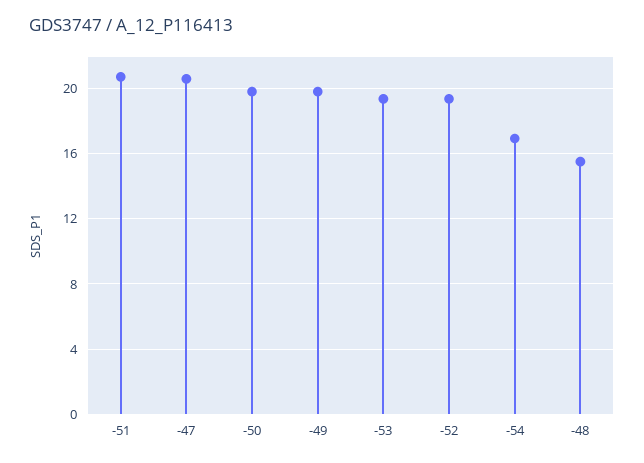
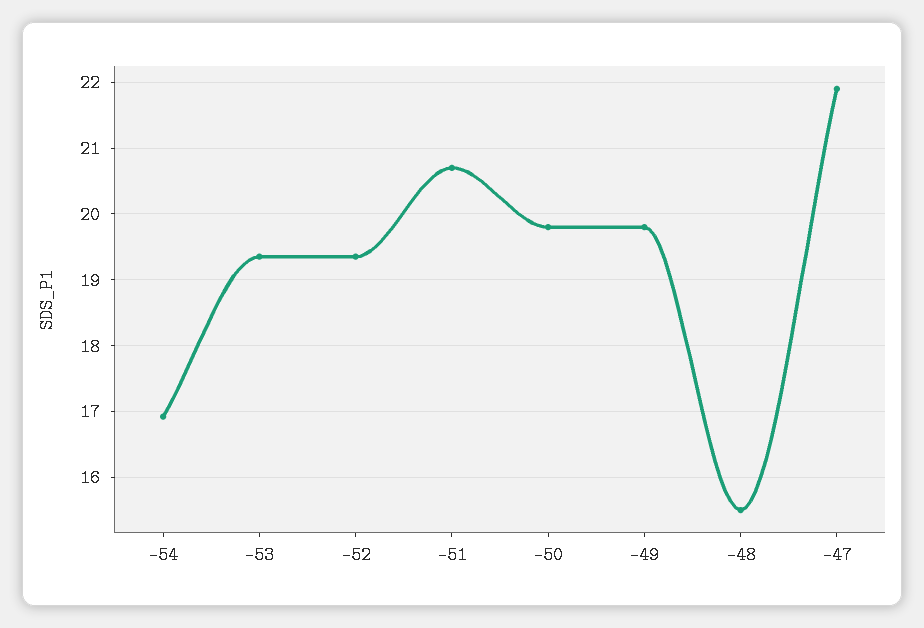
-47: 20.5 -> 21.9

